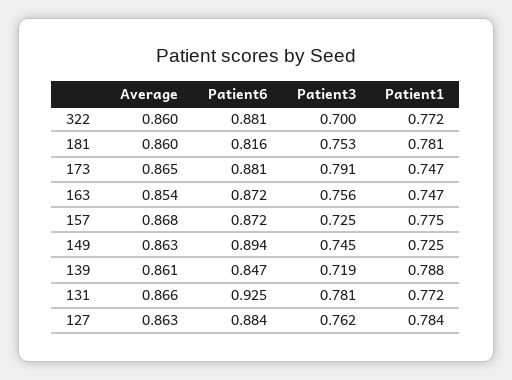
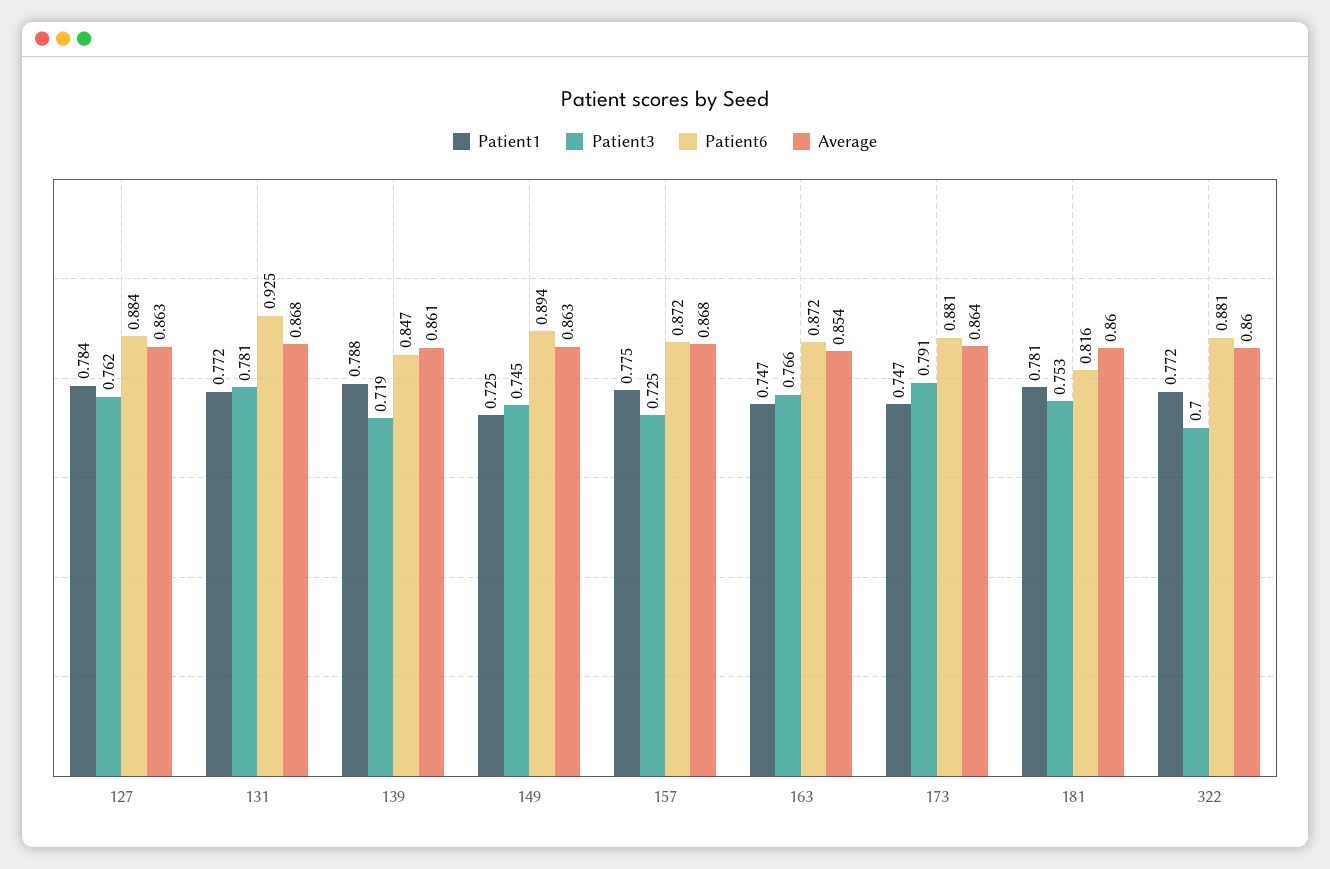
Average, 173: 0.865 -> 0.864
Patient3, 163: 0.756 -> 0.766
Average, 131: 0.866 -> 0.868

